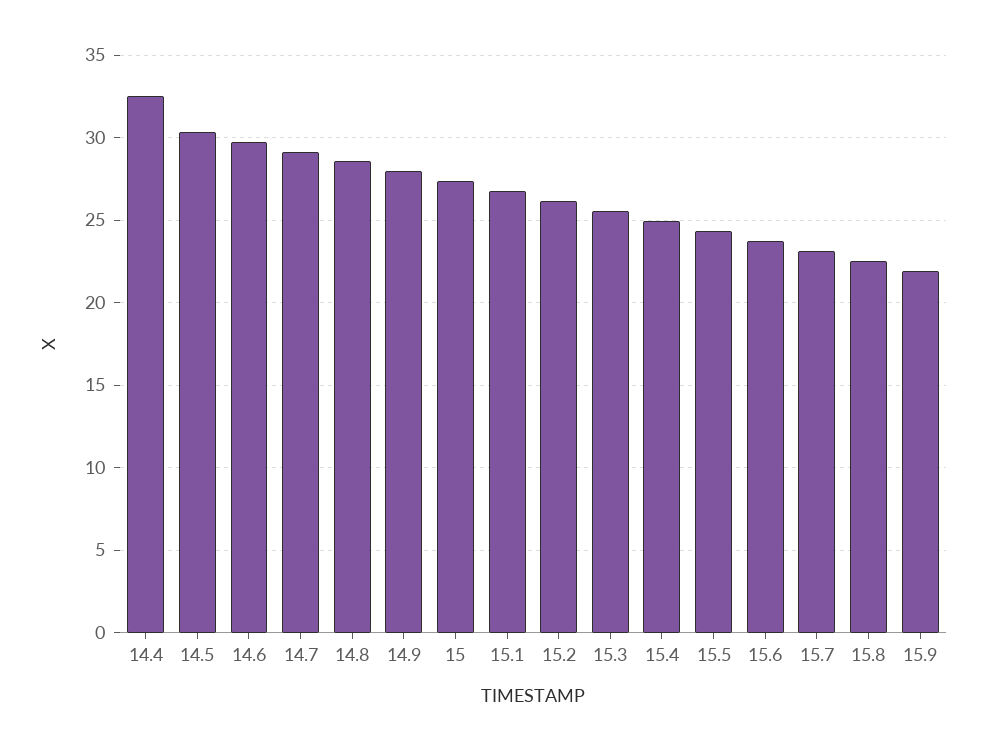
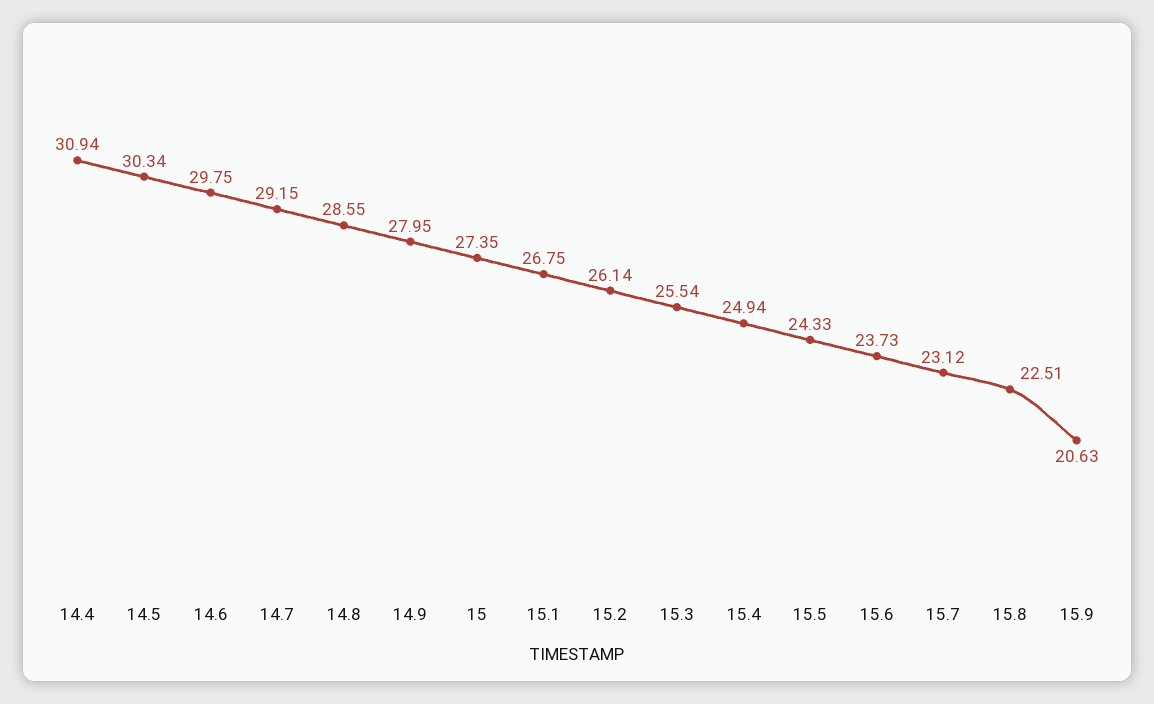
14.4: 32.5 -> 30.94
15.9: 22 -> 20.63

